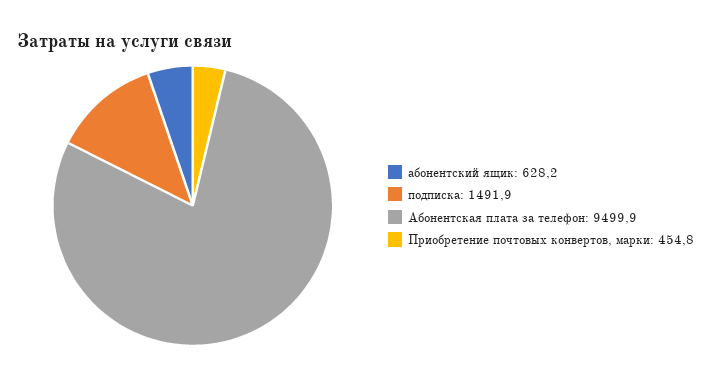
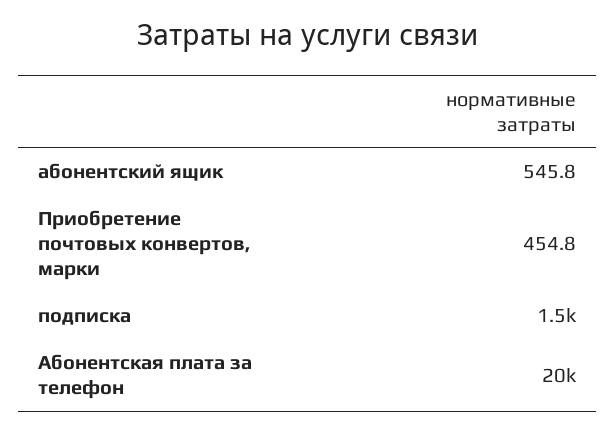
абонентский ящик: 628.2 -> 545.8
Абонентская плата за телефон: 9499.9 -> 20000

